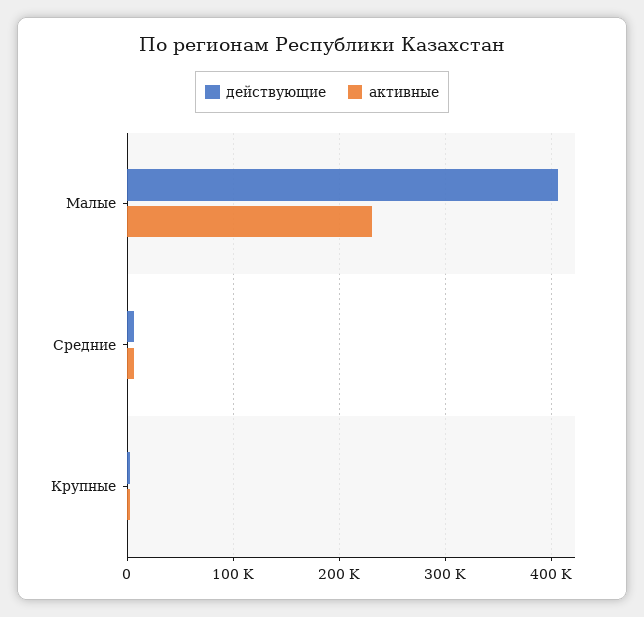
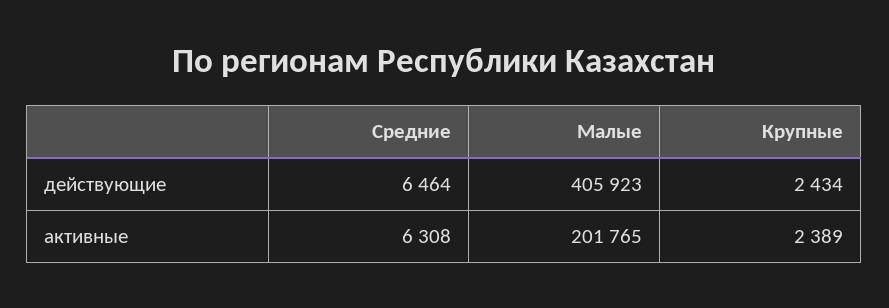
активные, Малые: 230000 -> 201765

